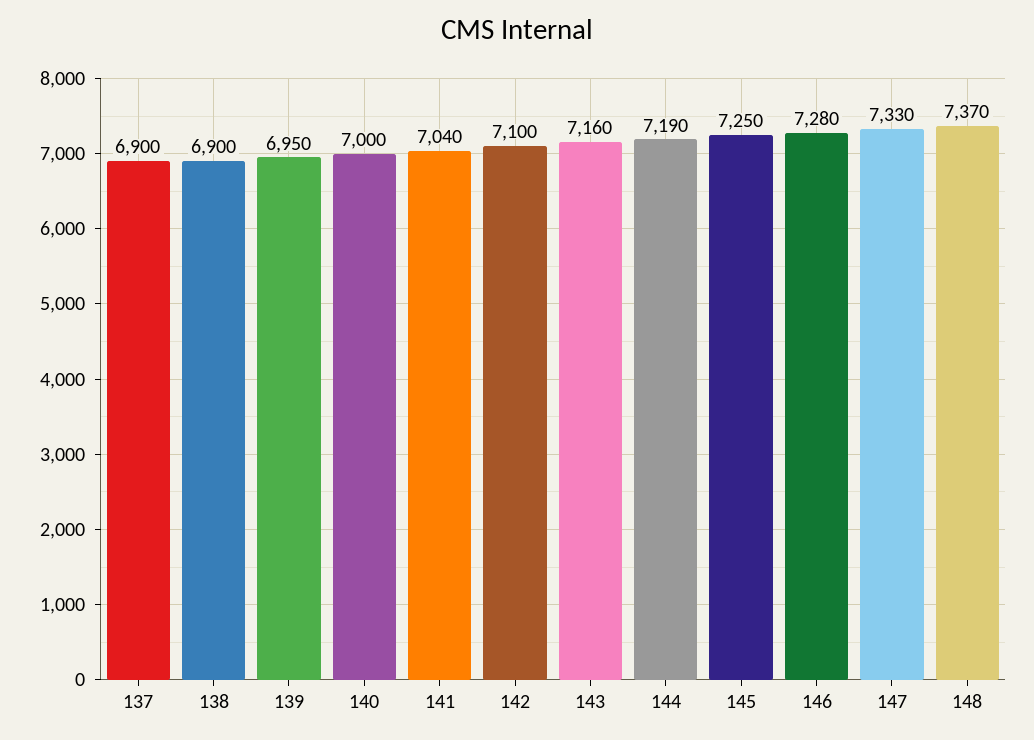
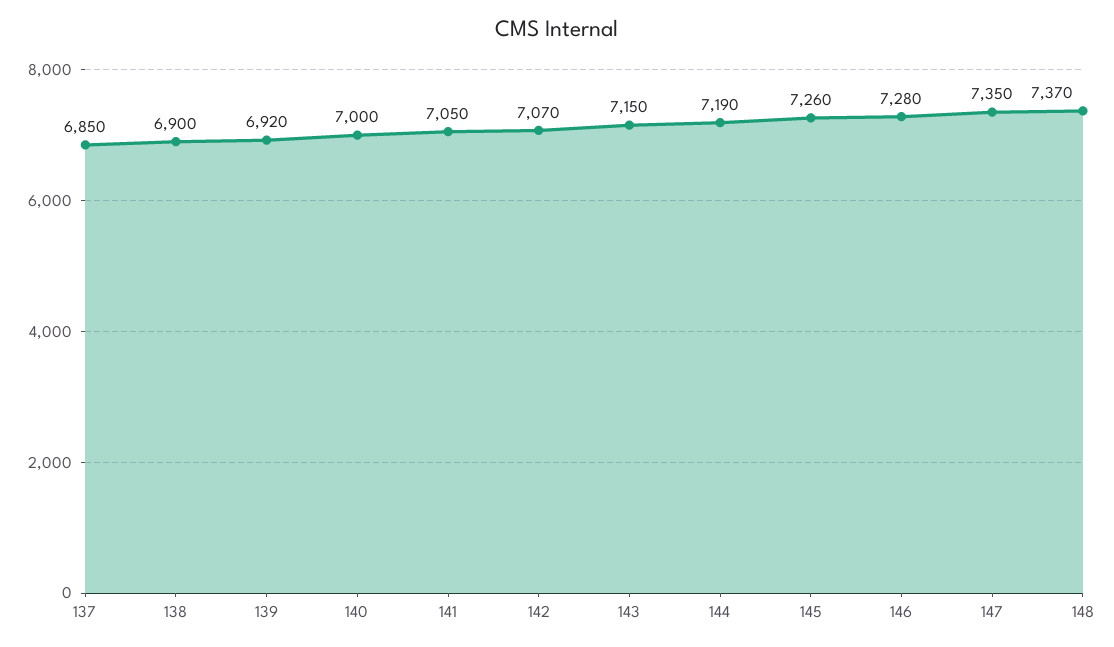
137: 6900 -> 6850
139: 6950 -> 6920
141: 7040 -> 7050
142: 7100 -> 7070
143: 7160 -> 7150
145: 7250 -> 7260
147: 7330 -> 7350

